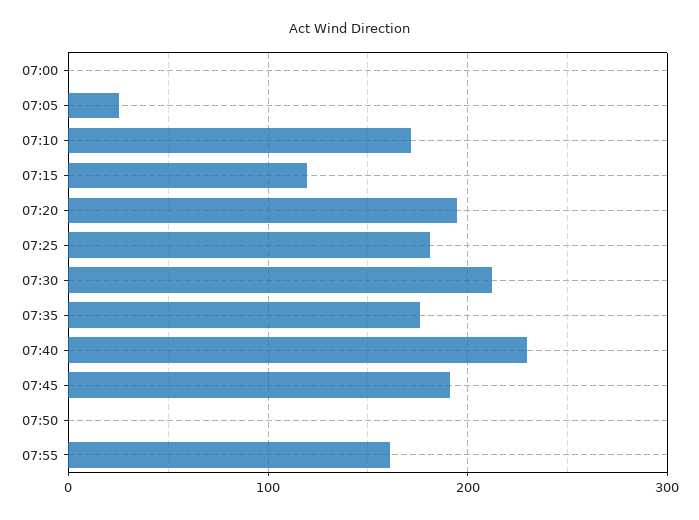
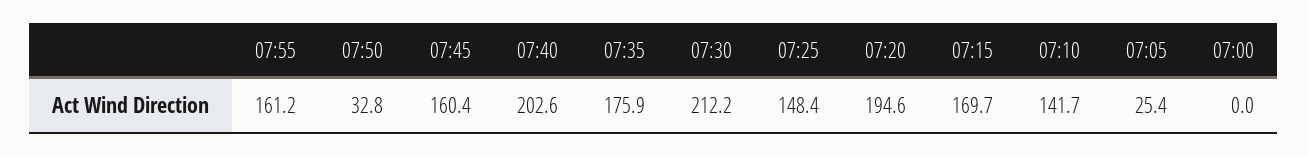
07:10: 170 -> 141.7
07:15: 120 -> 169.7
07:25: 180 -> 148.4
07:40: 230 -> 202.6
07:45: 190 -> 160.4
07:50: 0 -> 32.8

